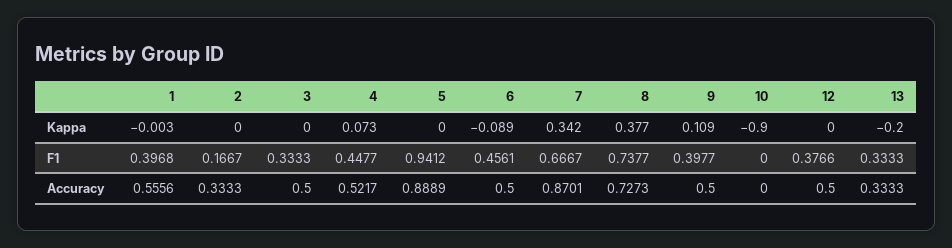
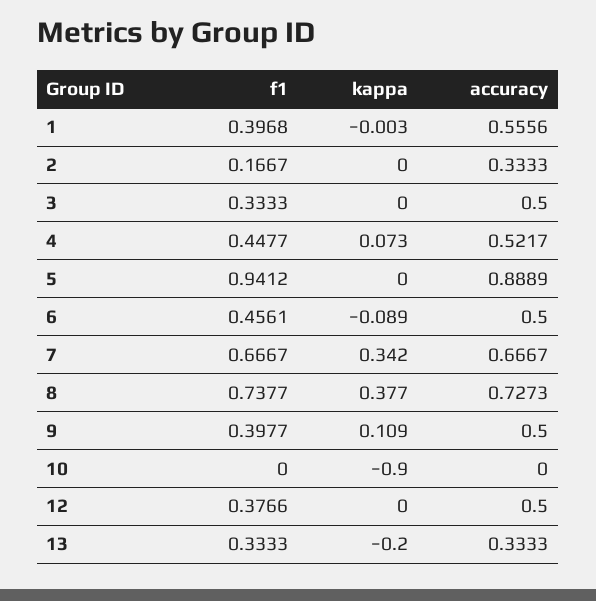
7, Accuracy: 0.8701 -> 0.6667

